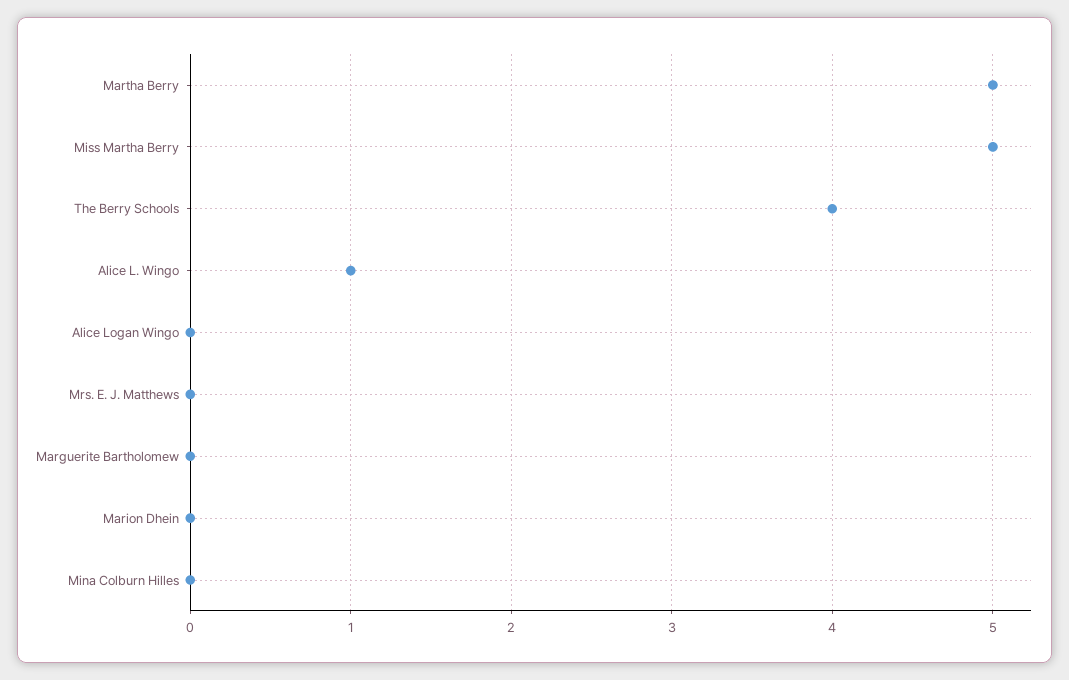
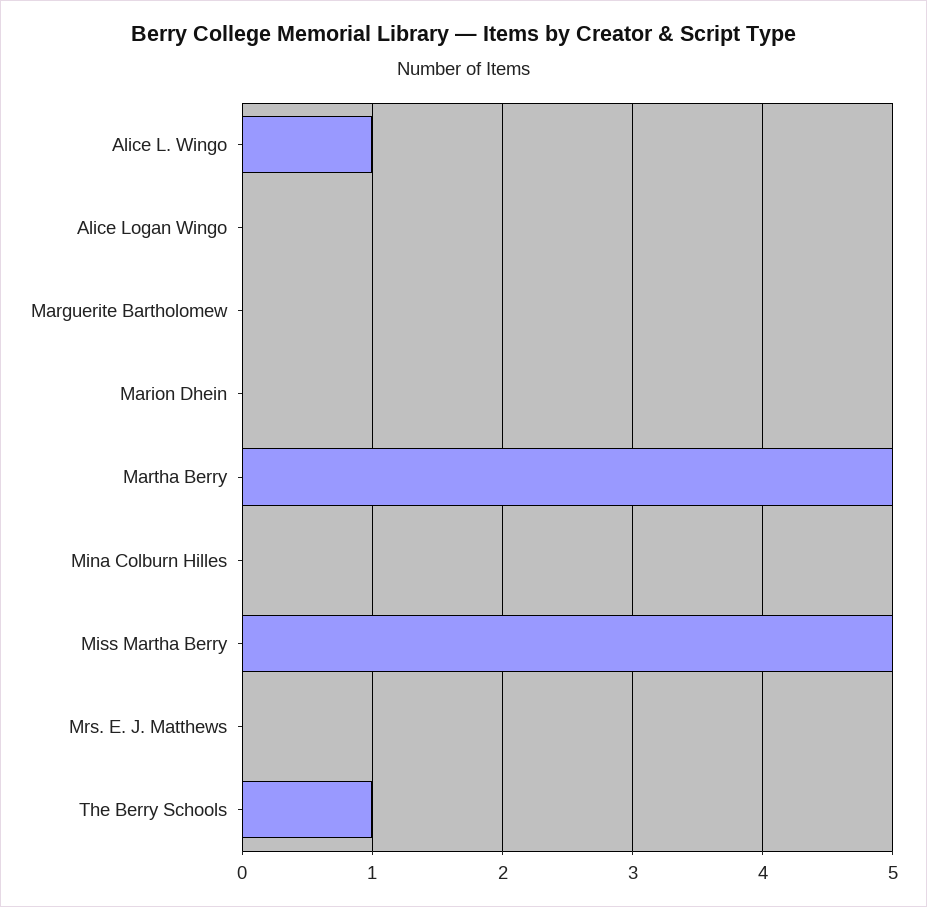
The Berry Schools: 4 -> 1

